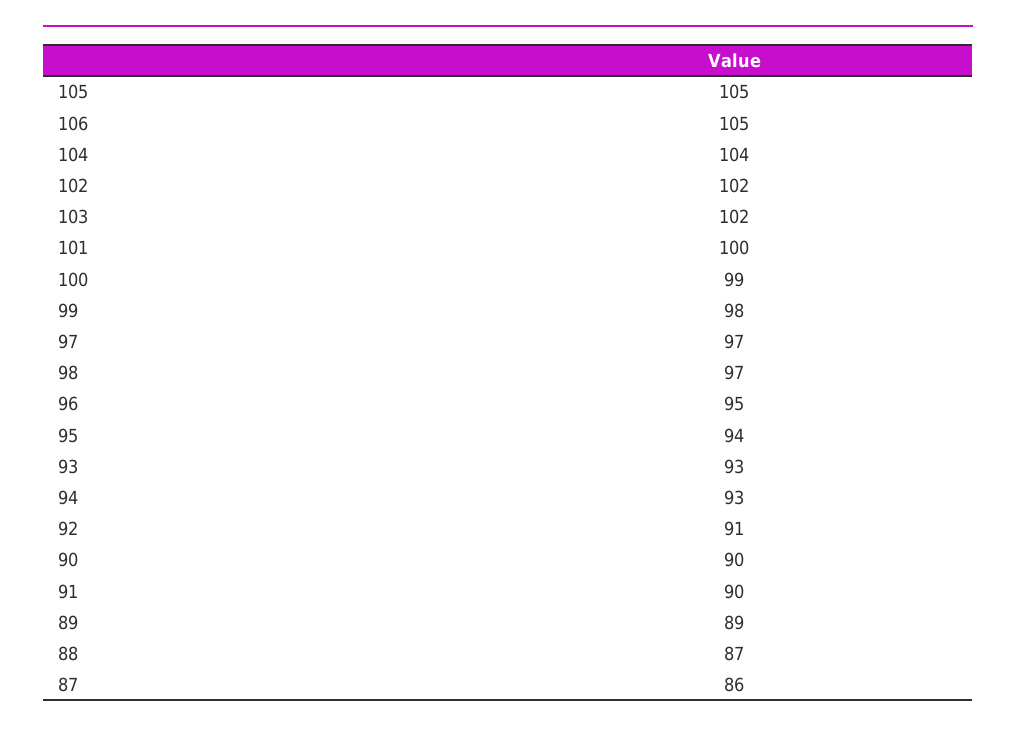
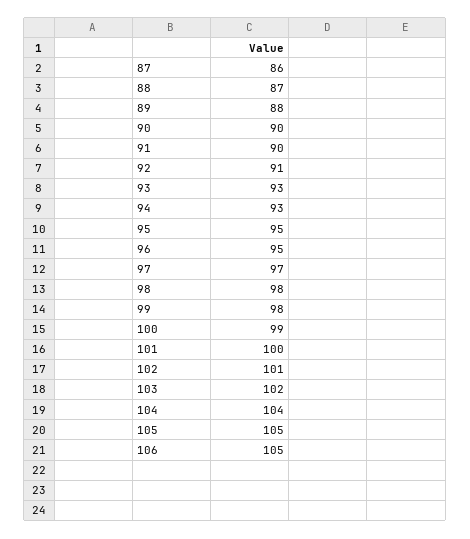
102: 102 -> 101
98: 97 -> 98
95: 94 -> 95
89: 89 -> 88

